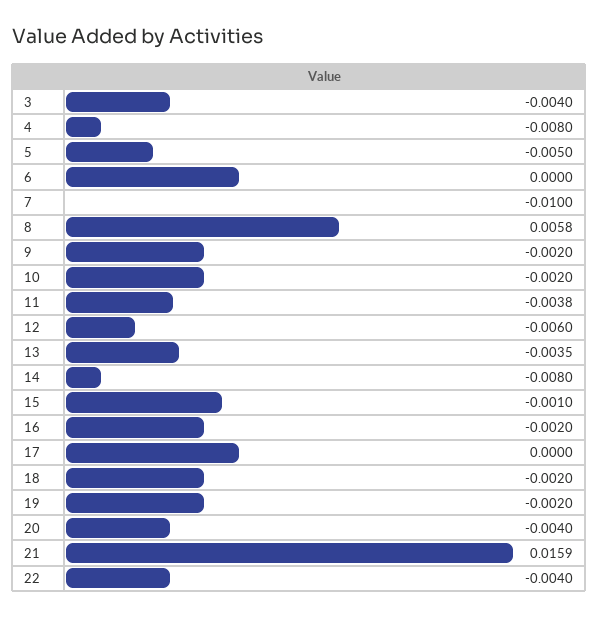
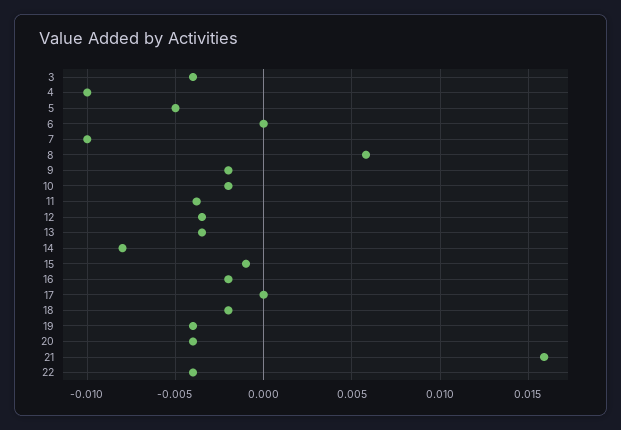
4: -0.008 -> -0.01
12: -0.006 -> -0.0035
19: -0.002 -> -0.004

